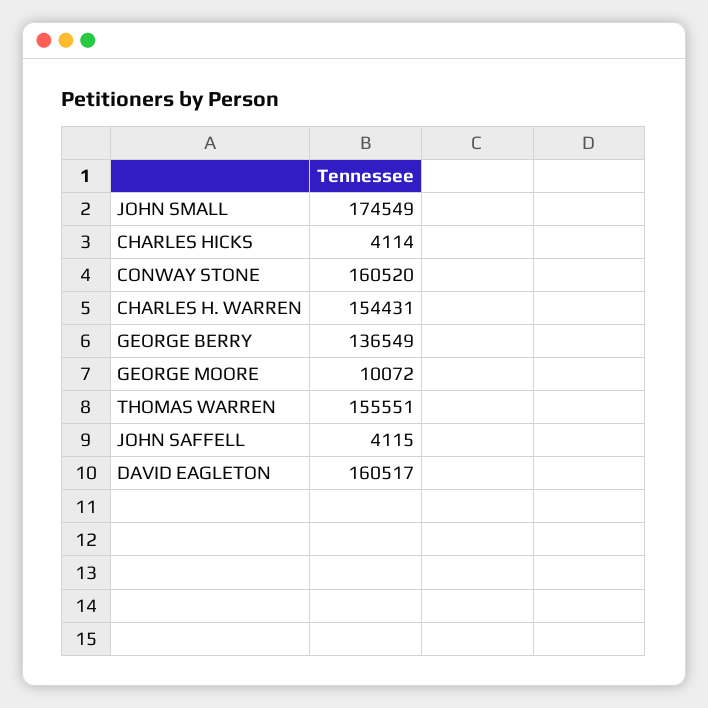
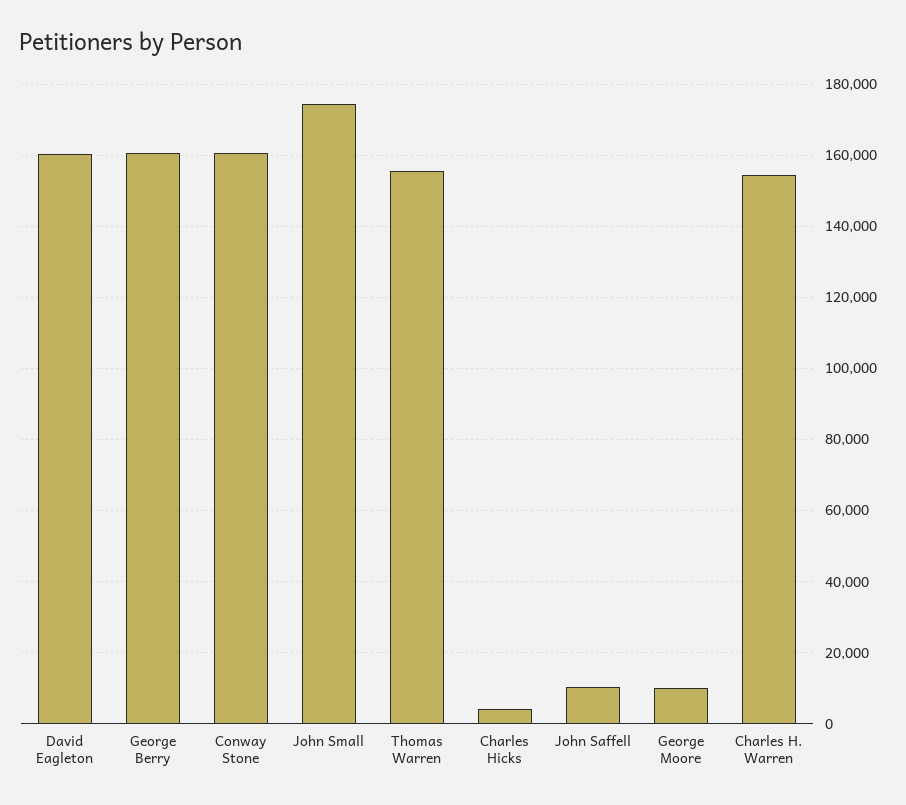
GEORGE BERRY: 136549 -> 160000
JOHN SAFFELL: 4115 -> 10000

